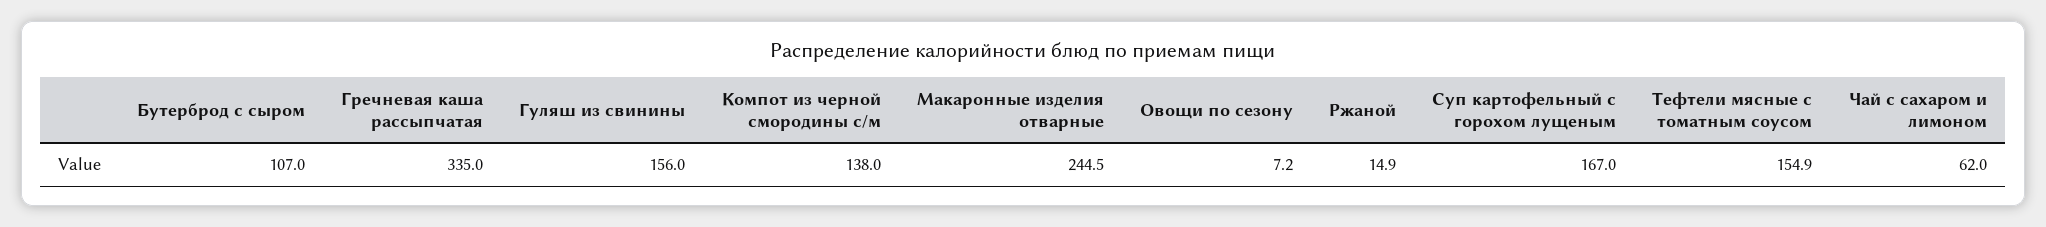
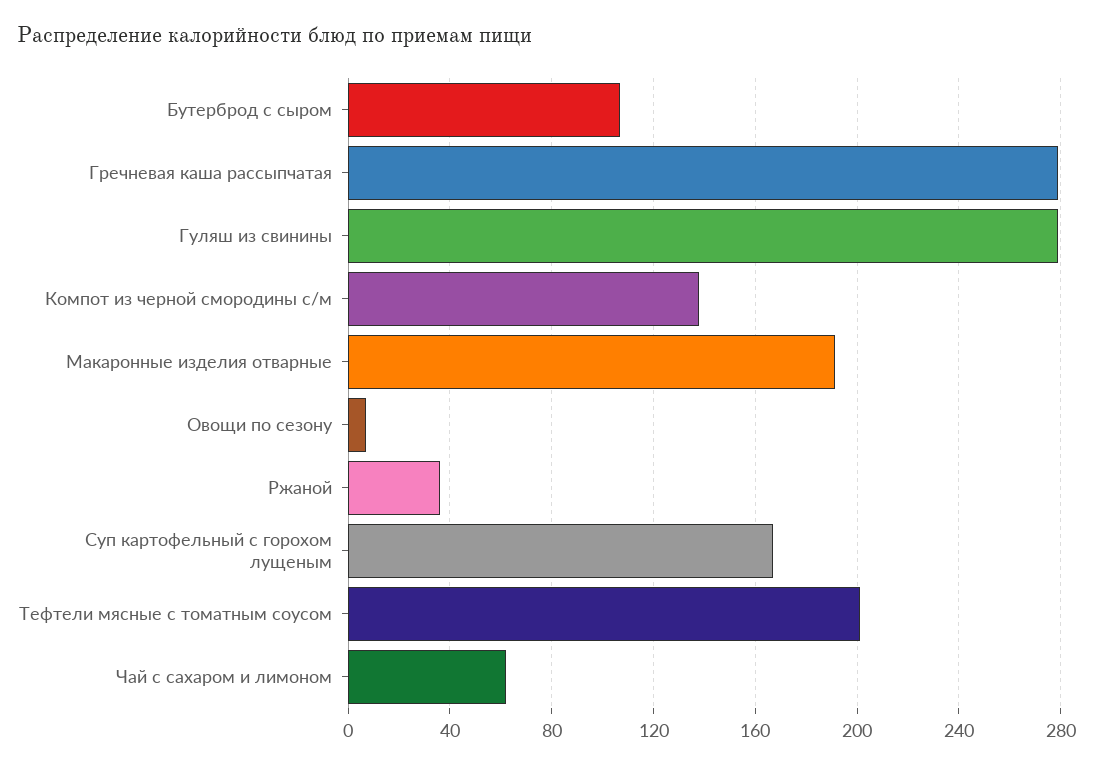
Гречневая каша рассыпчатая: 335 -> 280
Гуляш из свинины: 156 -> 280
Макаронные изделия отварные: 244.5 -> 190
Ржаной: 14.9 -> 35
Тефтели мясные с томатным соусом: 154.9 -> 200

